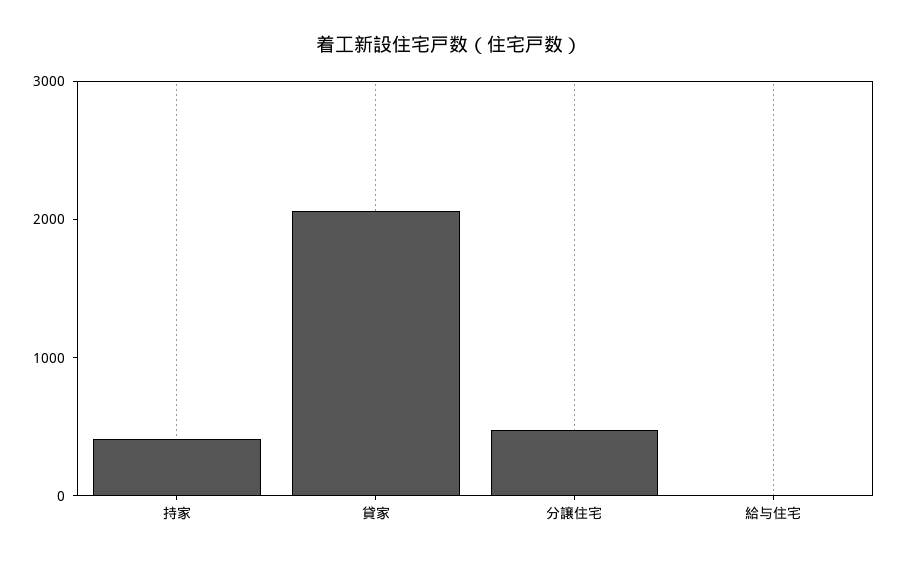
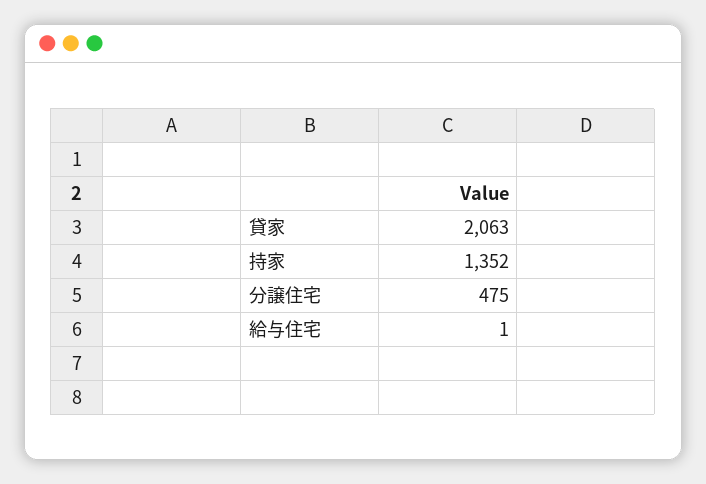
持家: 400 -> 1352

